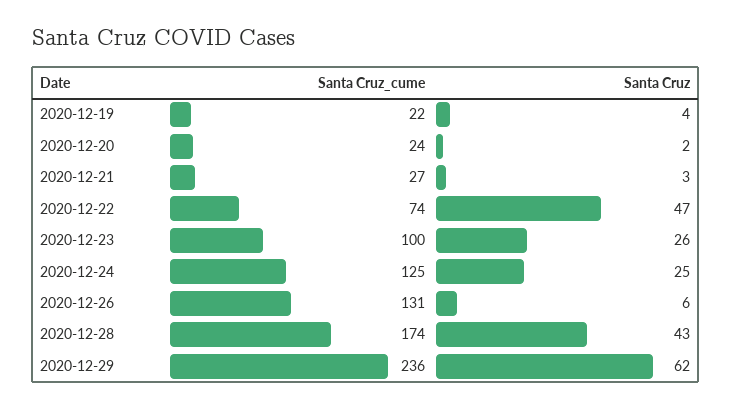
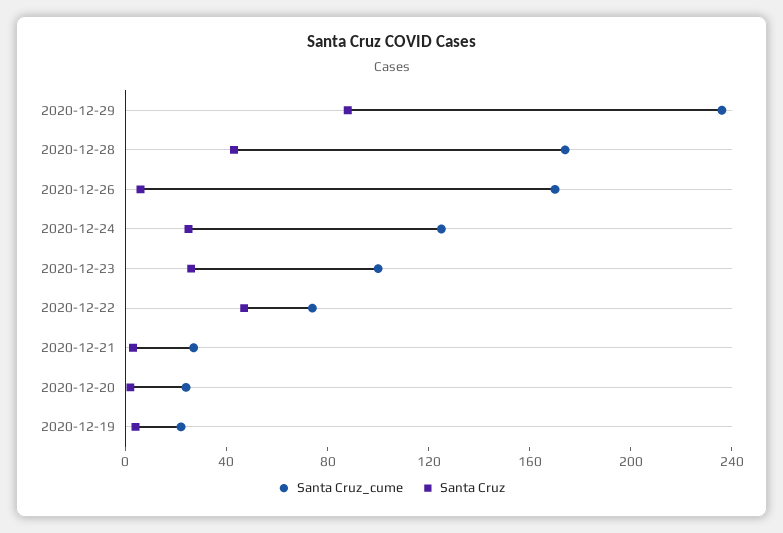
Santa Cruz_cume, 2020-12-26: 131 -> 170
Santa Cruz, 2020-12-29: 62 -> 90

